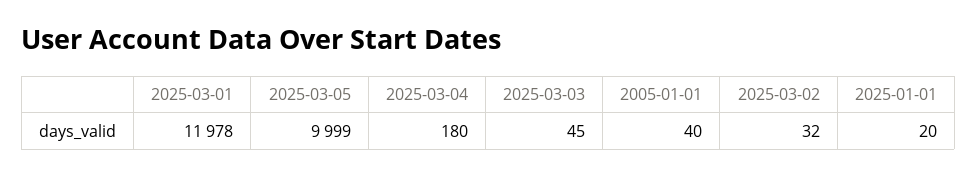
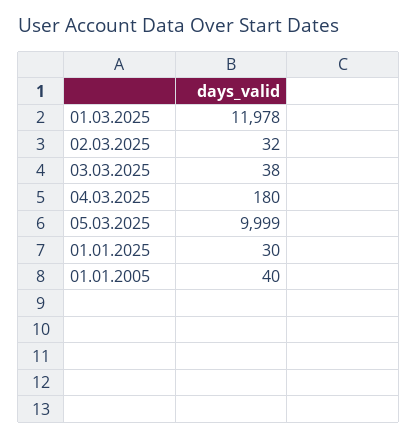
2025-03-03: 45 -> 38
2025-01-01: 20 -> 30

